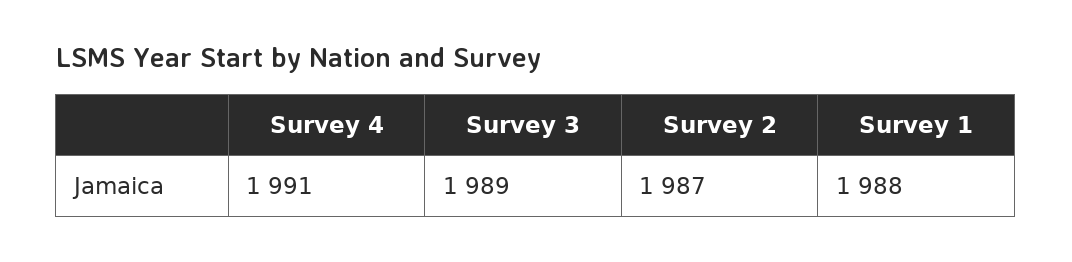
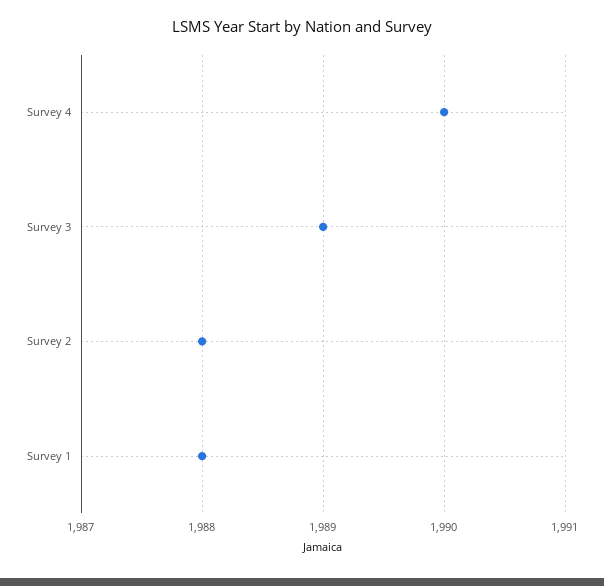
Survey 4: 1991 -> 1990
Survey 2: 1987 -> 1988

